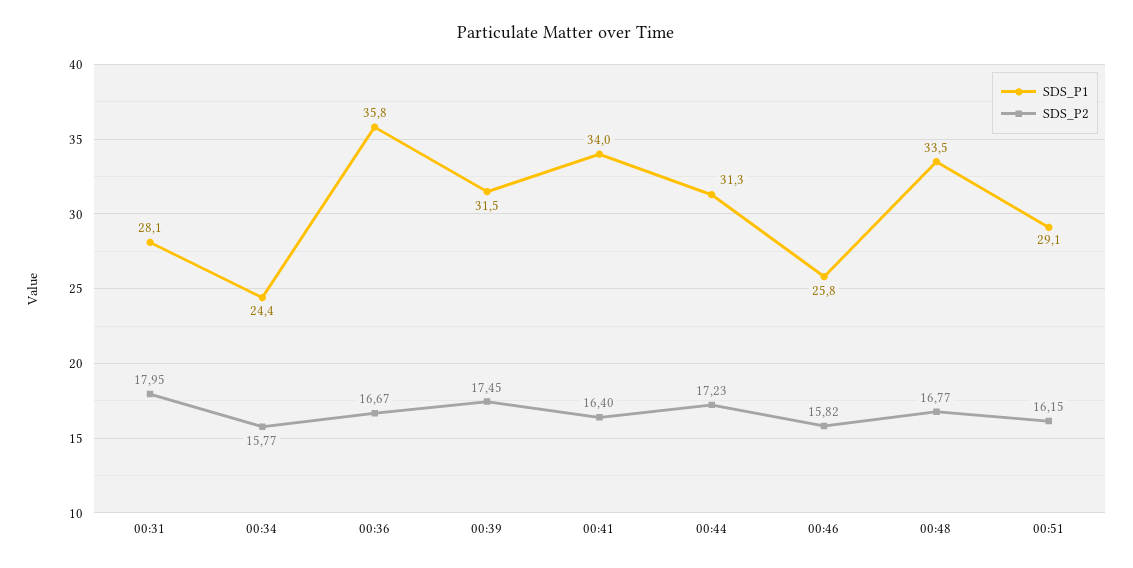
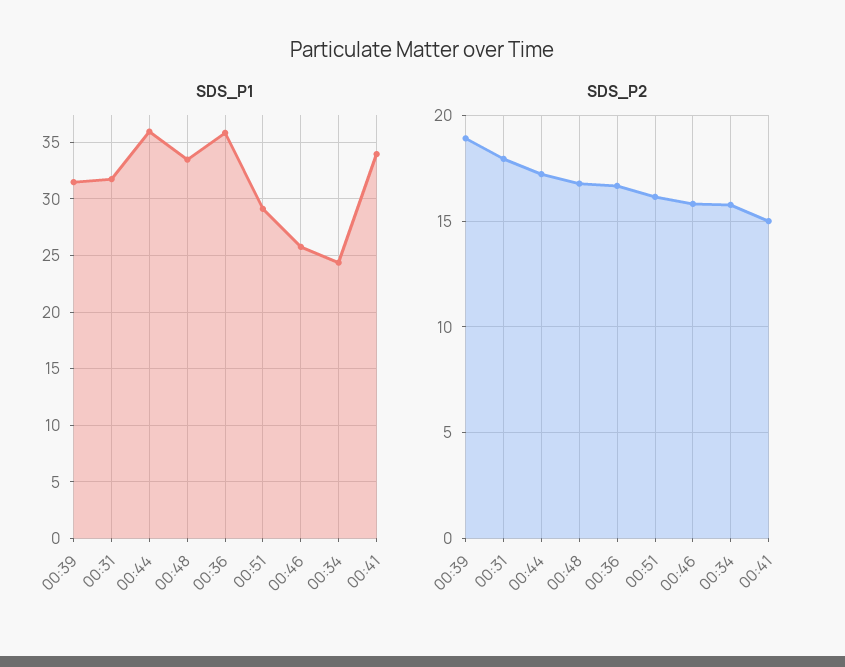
SDS_P1, 00:31: 28.1 -> 32
SDS_P2, 00:39: 17.45 -> 19
SDS_P2, 00:41: 16.4 -> 15
SDS_P1, 00:44: 31.3 -> 36

